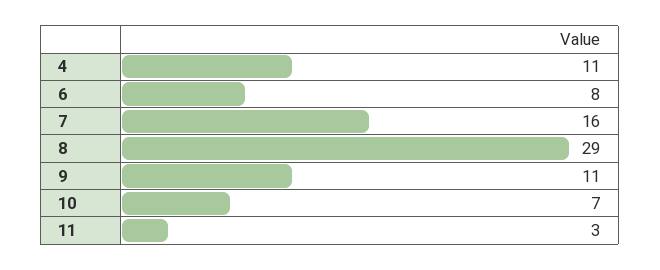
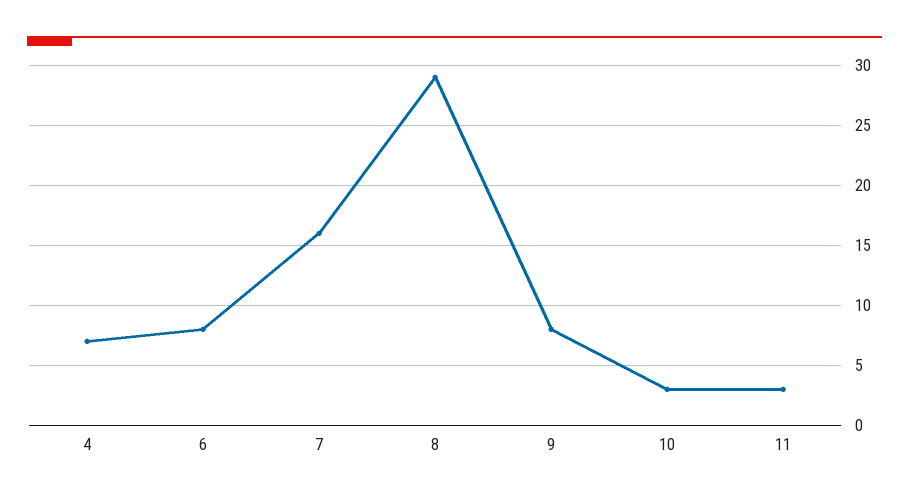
4: 11 -> 7
9: 11 -> 8
10: 7 -> 3

